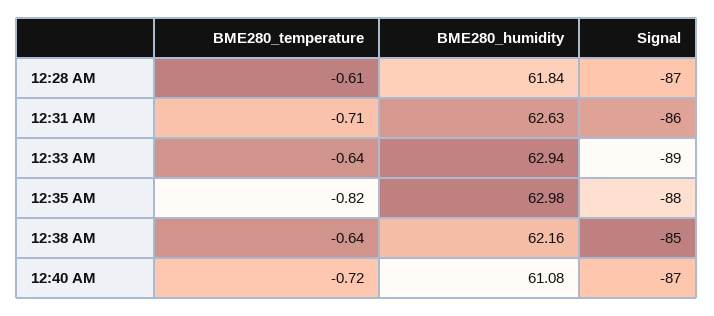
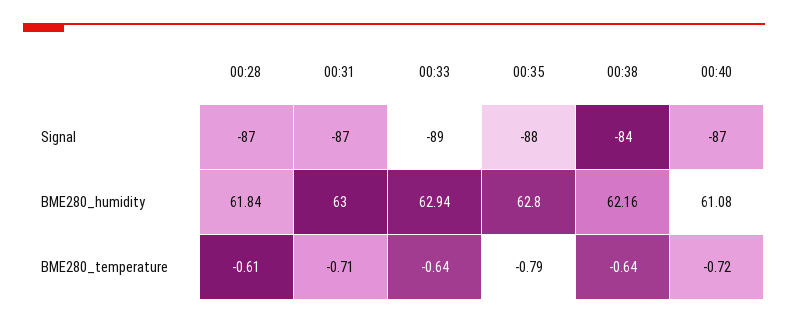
BME280_humidity, 12:31 AM: 62.63 -> 63
Signal, 12:31 AM: -86 -> -87
BME280_temperature, 12:35 AM: -0.82 -> -0.79
BME280_humidity, 12:35 AM: 62.98 -> 62.8
Signal, 12:38 AM: -85 -> -84

